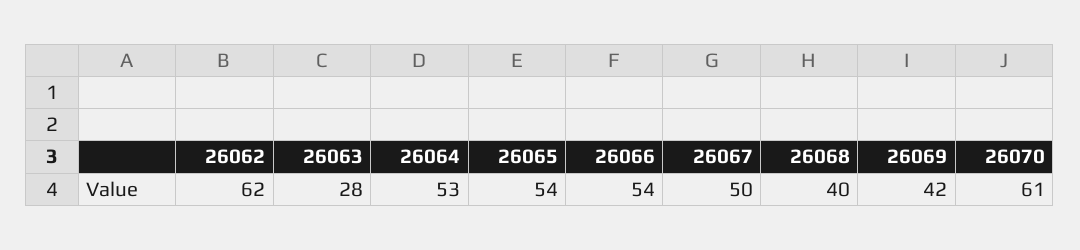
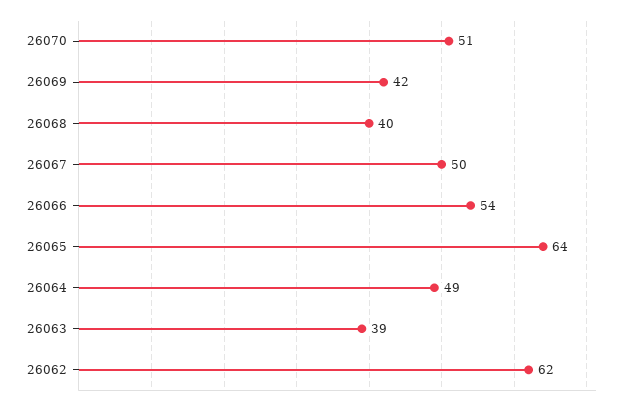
26063: 28 -> 39
26064: 53 -> 49
26065: 54 -> 64
26070: 61 -> 51

